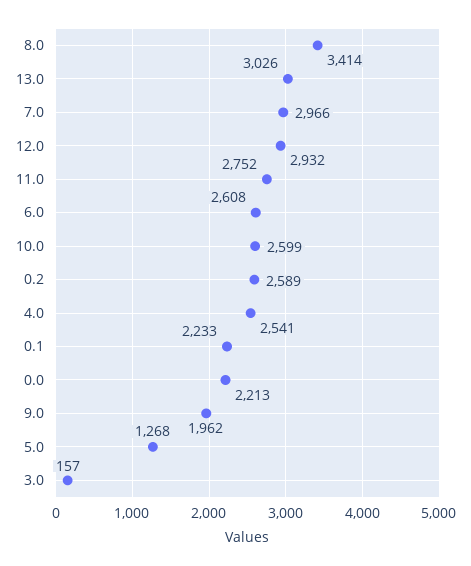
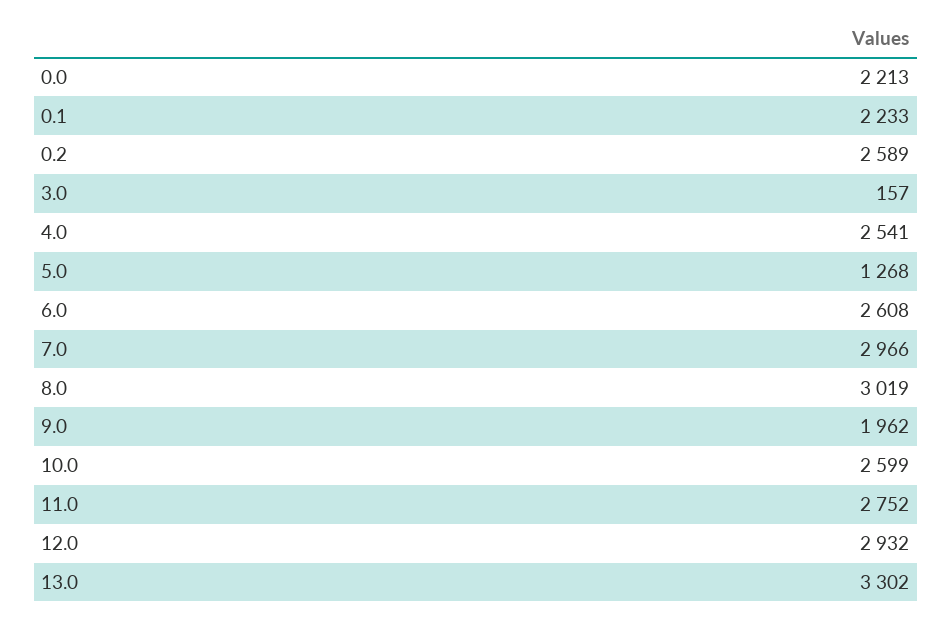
8.0: 3414 -> 3019
13.0: 3026 -> 3302

